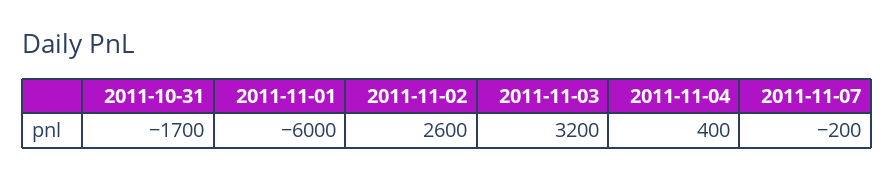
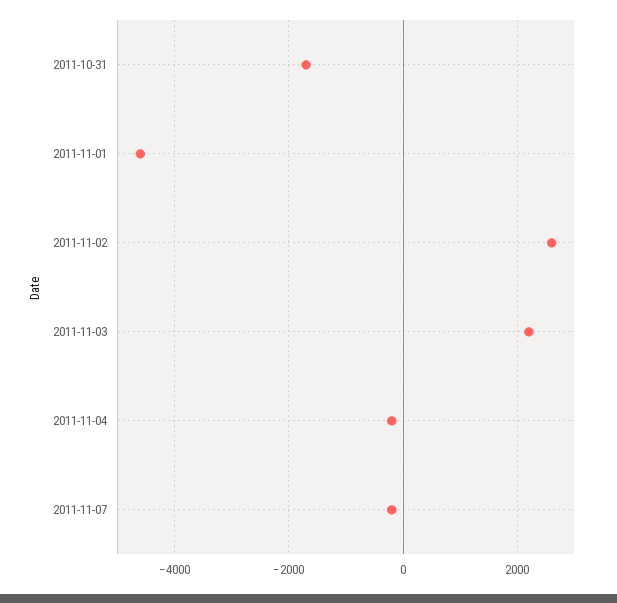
2011-11-01: -6000 -> -4600
2011-11-03: 3200 -> 2200
2011-11-04: 400 -> -200

